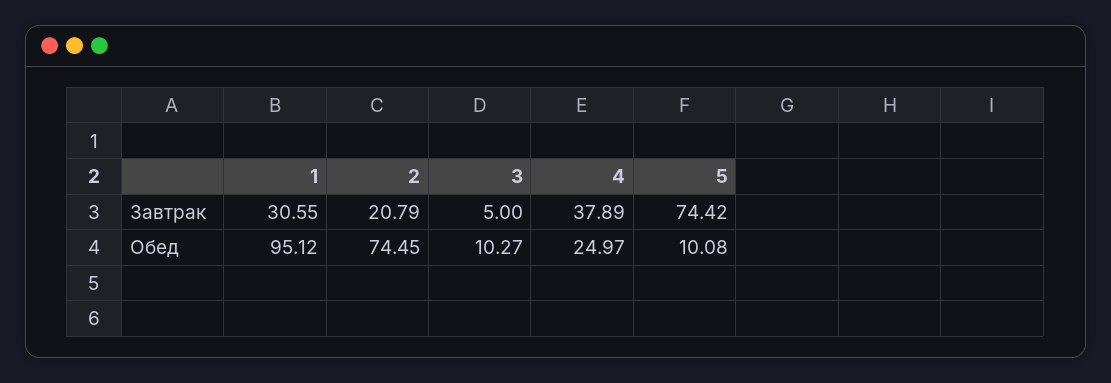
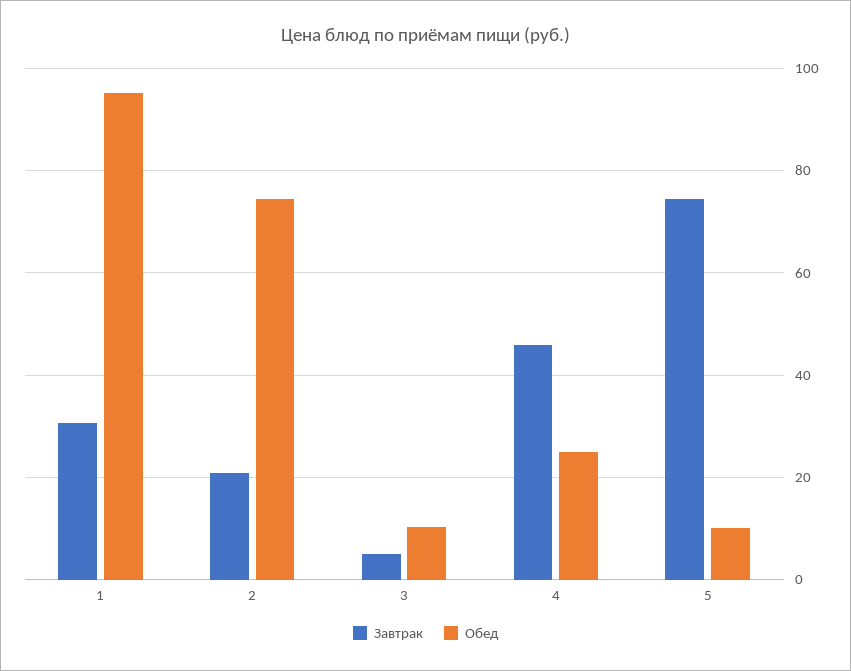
Завтрак, 4: 37.89 -> 46

